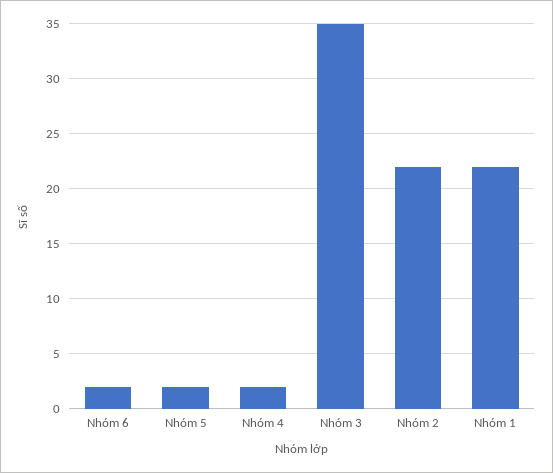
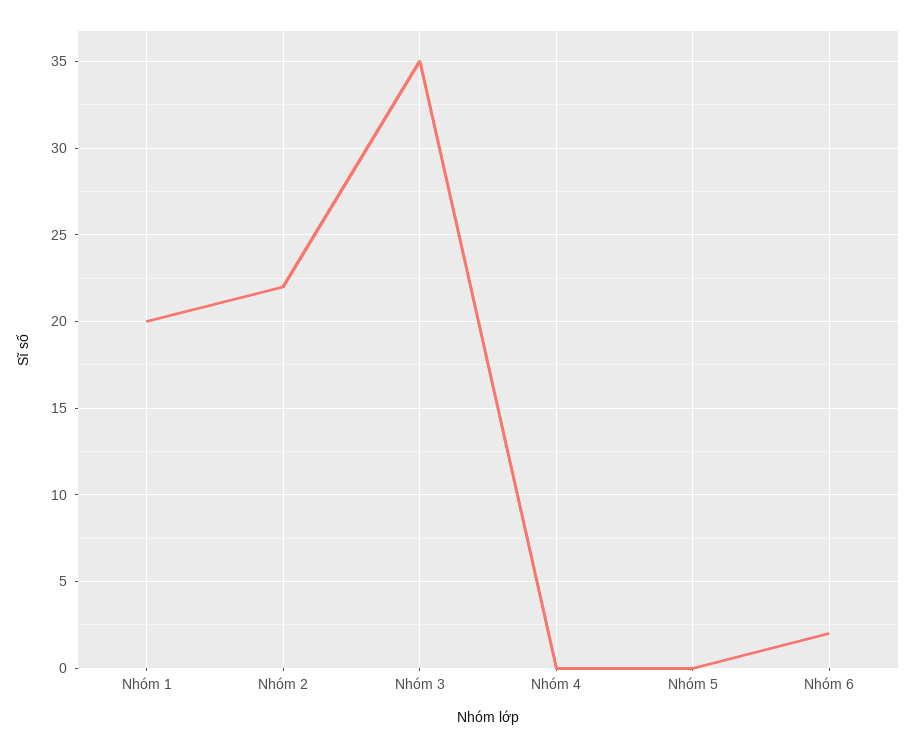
Nhóm 5: 2 -> 0
Nhóm 4: 2 -> 0
Nhóm 1: 22 -> 20

